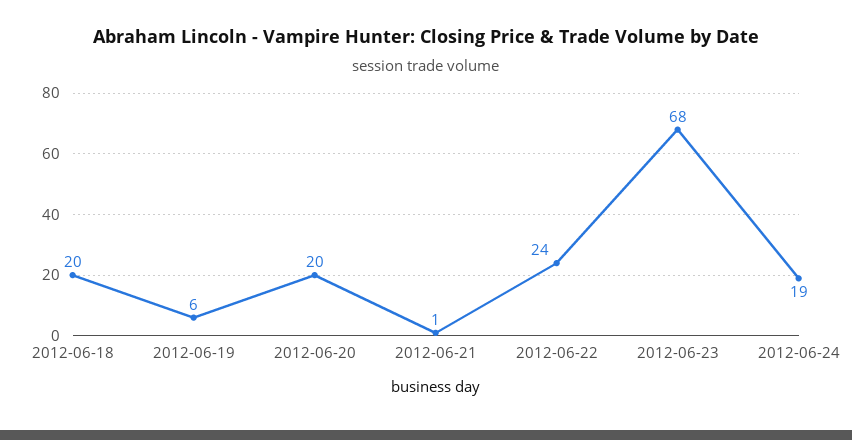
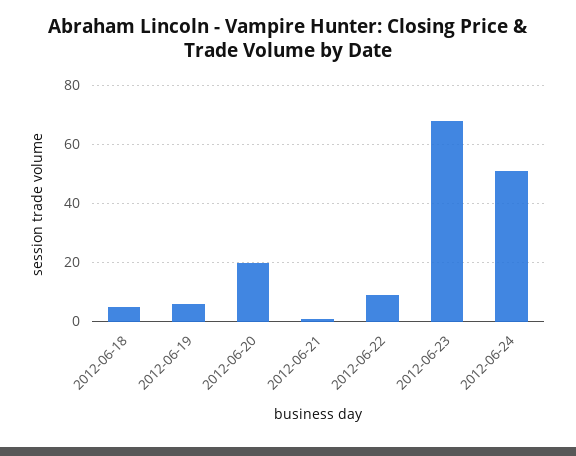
2012-06-18: 20 -> 5
2012-06-22: 24 -> 10
2012-06-24: 19 -> 50

